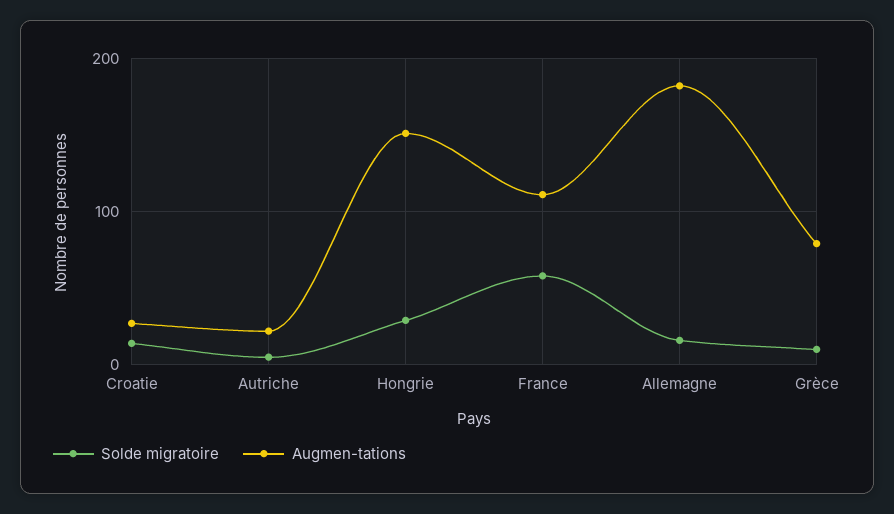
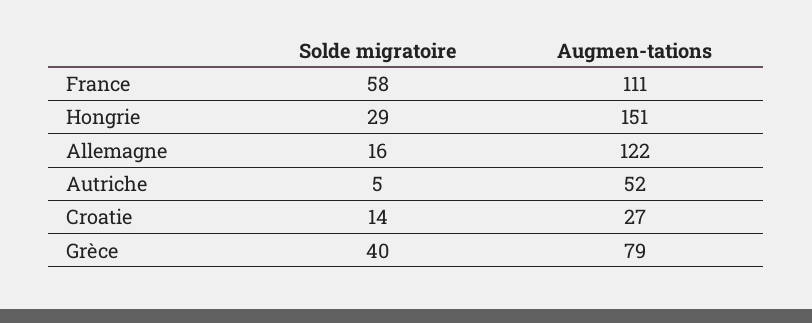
Augmen-tations, Autriche: 20 -> 52
Augmen-tations, Allemagne: 180 -> 122
Solde migratoire, Grèce: 10 -> 40

